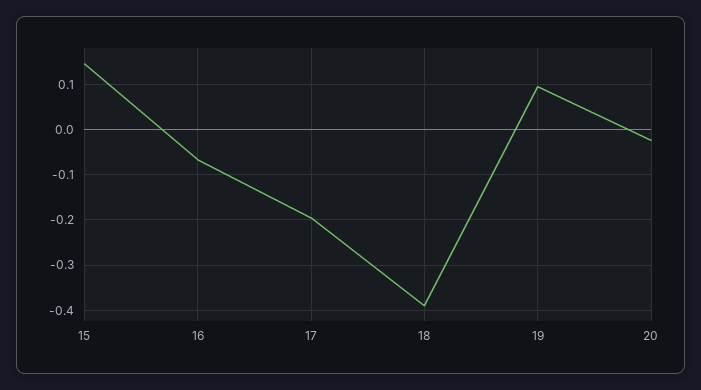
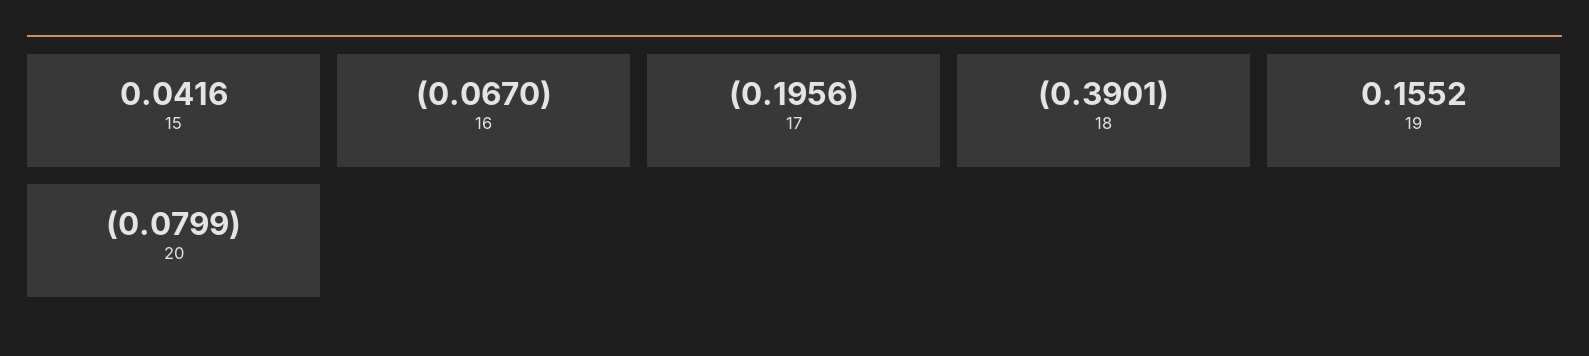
15: 0.14 -> 0.0416
19: 0.1 -> 0.1552
20: -0.02 -> -0.0799

